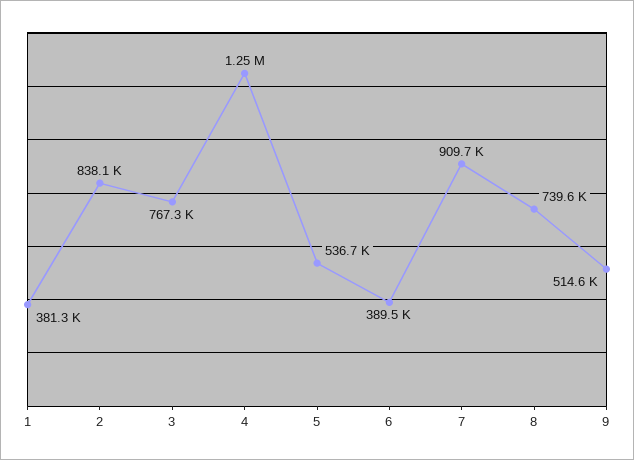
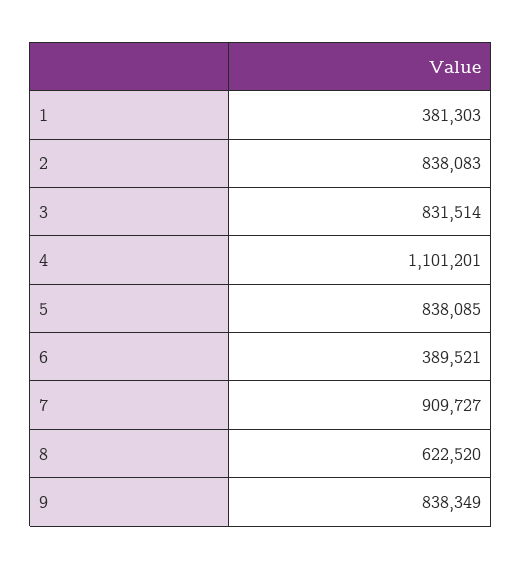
3: 767300 -> 831514
4: 1250000 -> 1101201
5: 536700 -> 838085
8: 739600 -> 622520
9: 514600 -> 838349

